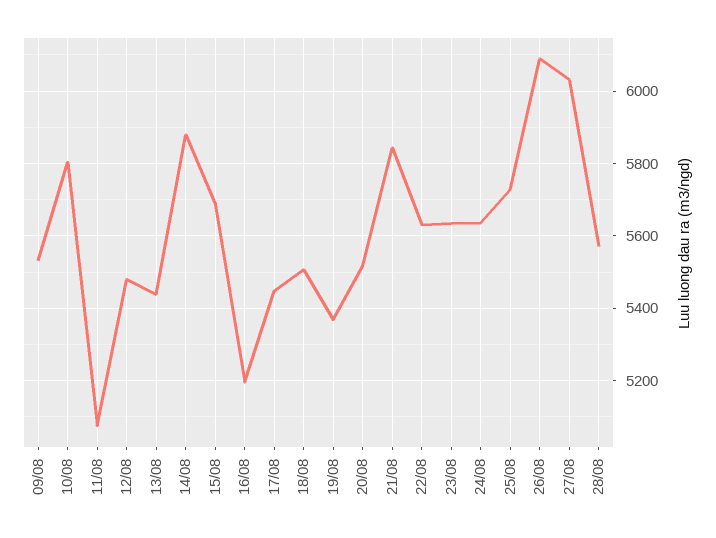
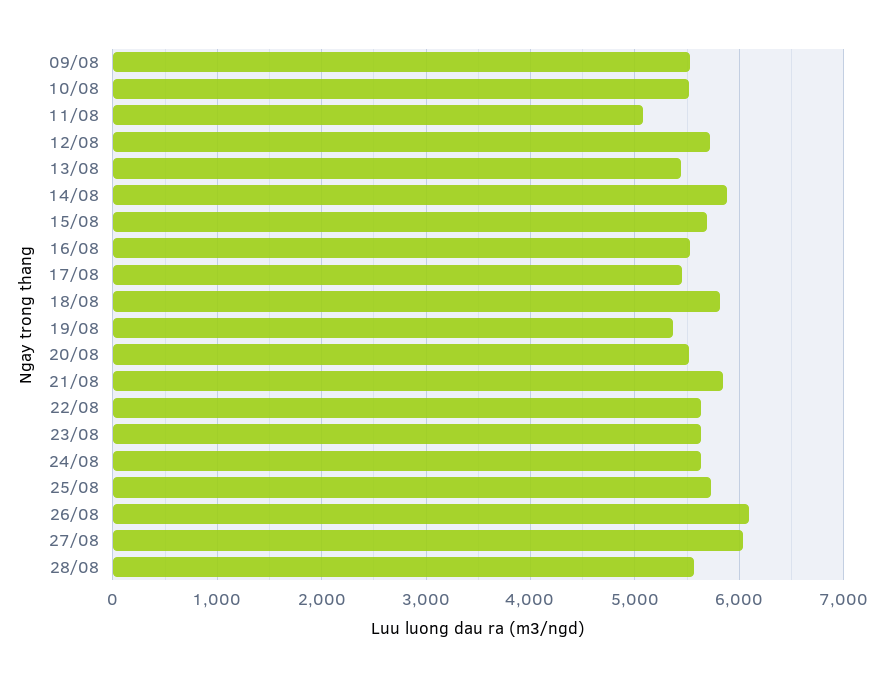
10/08: 5800 -> 5500
12/08: 5480 -> 5700
16/08: 5200 -> 5500
18/08: 5500 -> 5800

